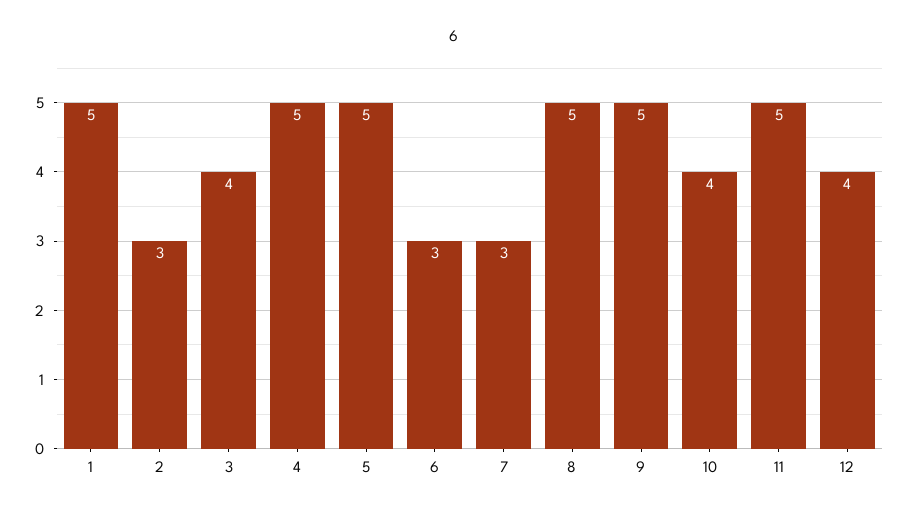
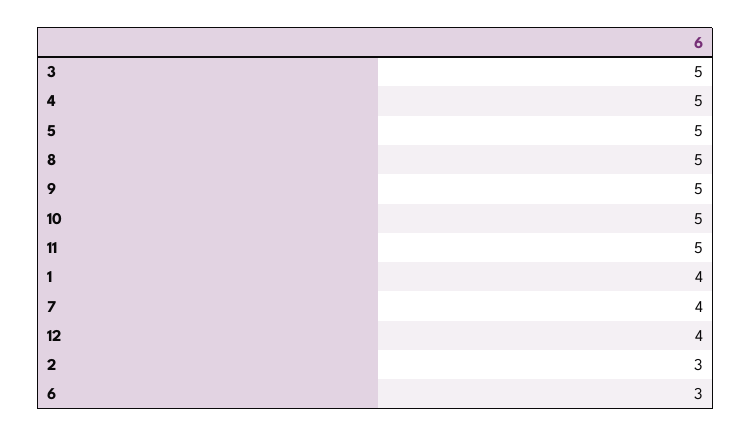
1: 5 -> 4
3: 4 -> 5
7: 3 -> 4
10: 4 -> 5

